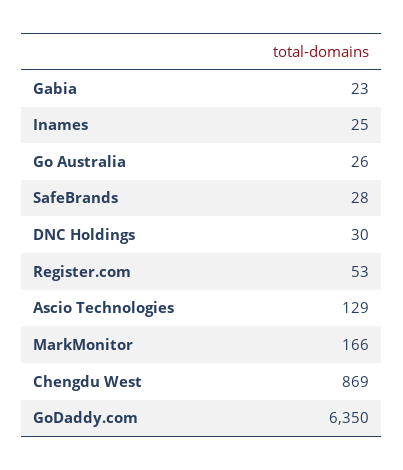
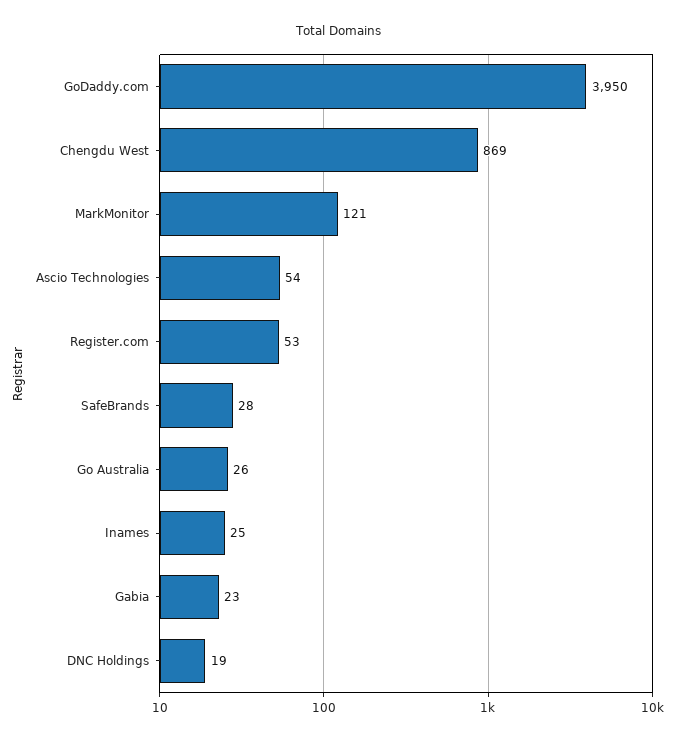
DNC Holdings: 30 -> 19
Ascio Technologies: 129 -> 54
MarkMonitor: 166 -> 121
GoDaddy.com: 6350 -> 3950

